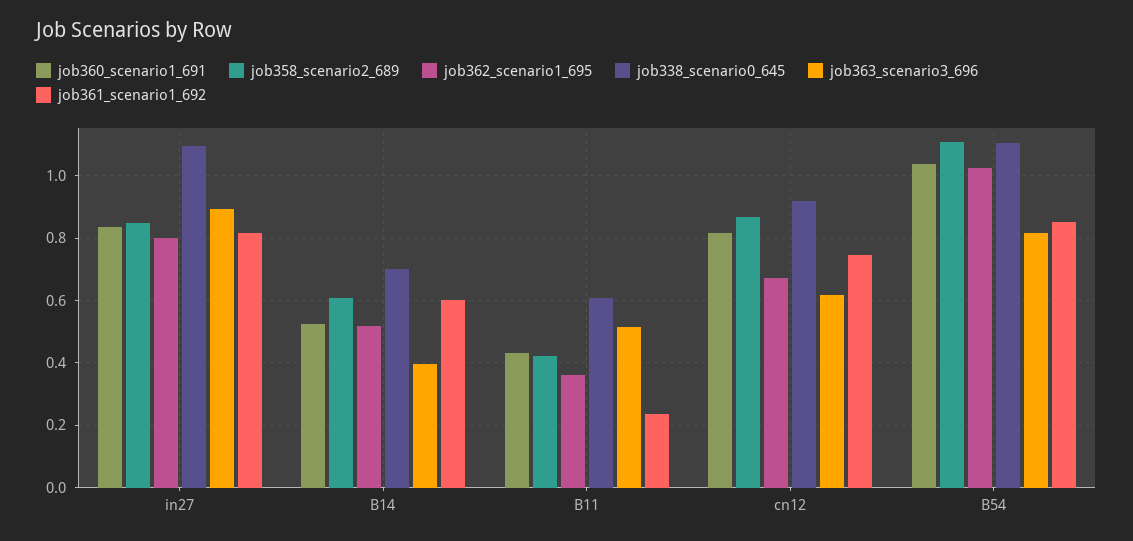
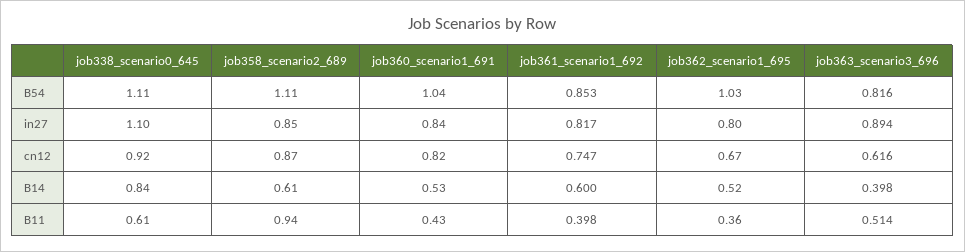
job338_scenario0_645, B14: 0.7 -> 0.84
job358_scenario2_689, B11: 0.42 -> 0.94
job361_scenario1_692, B11: 0.24 -> 0.398

